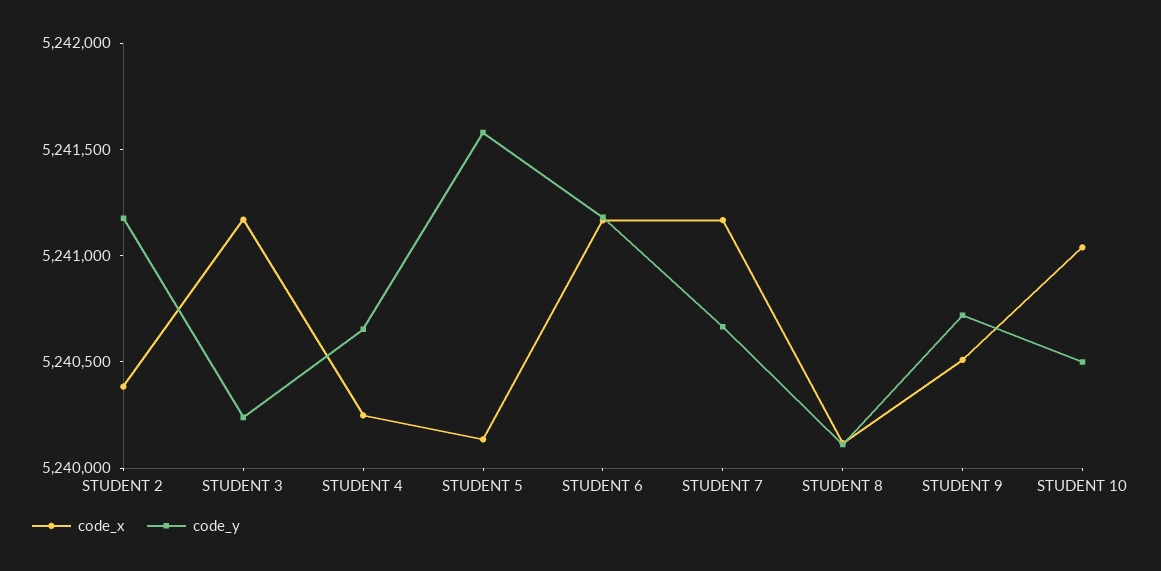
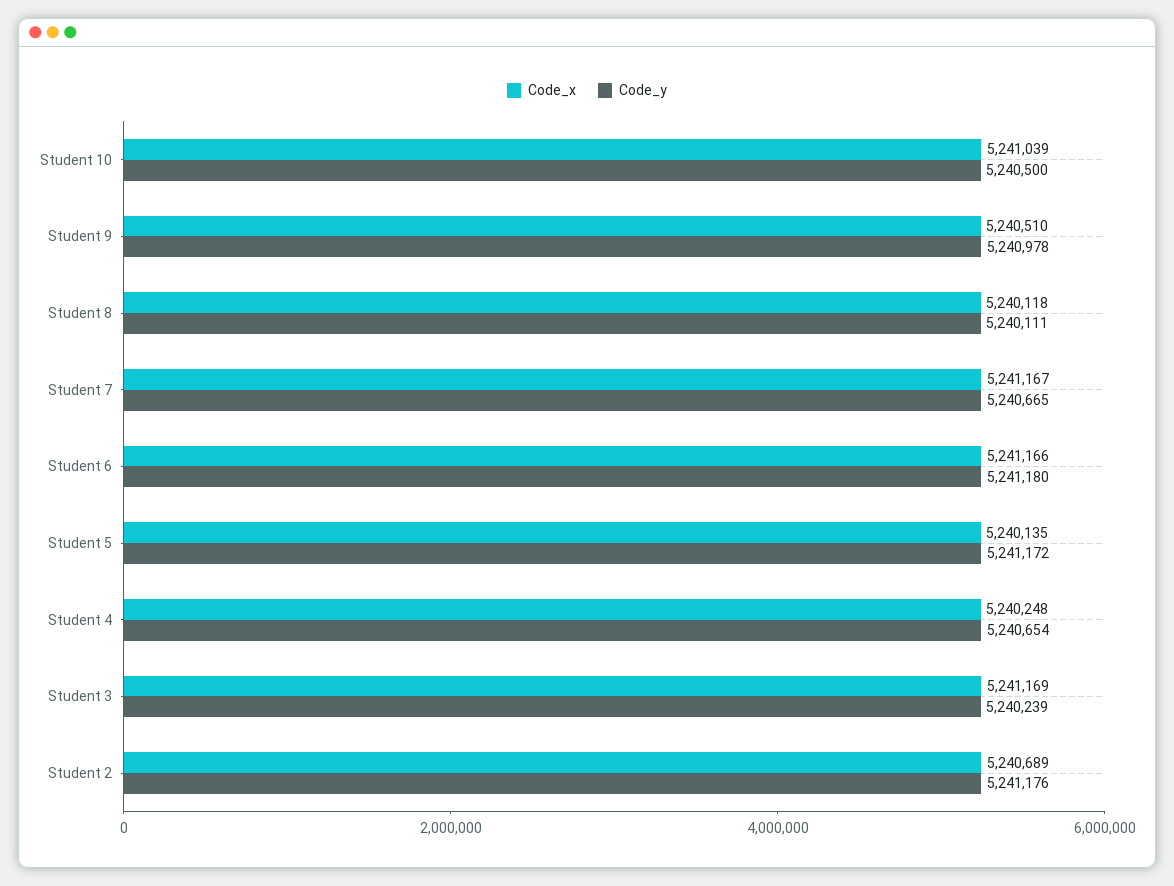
code_x, STUDENT 2: 5240400 -> 5240689
code_y, STUDENT 5: 5241600 -> 5241172
code_y, STUDENT 9: 5240700 -> 5240978

